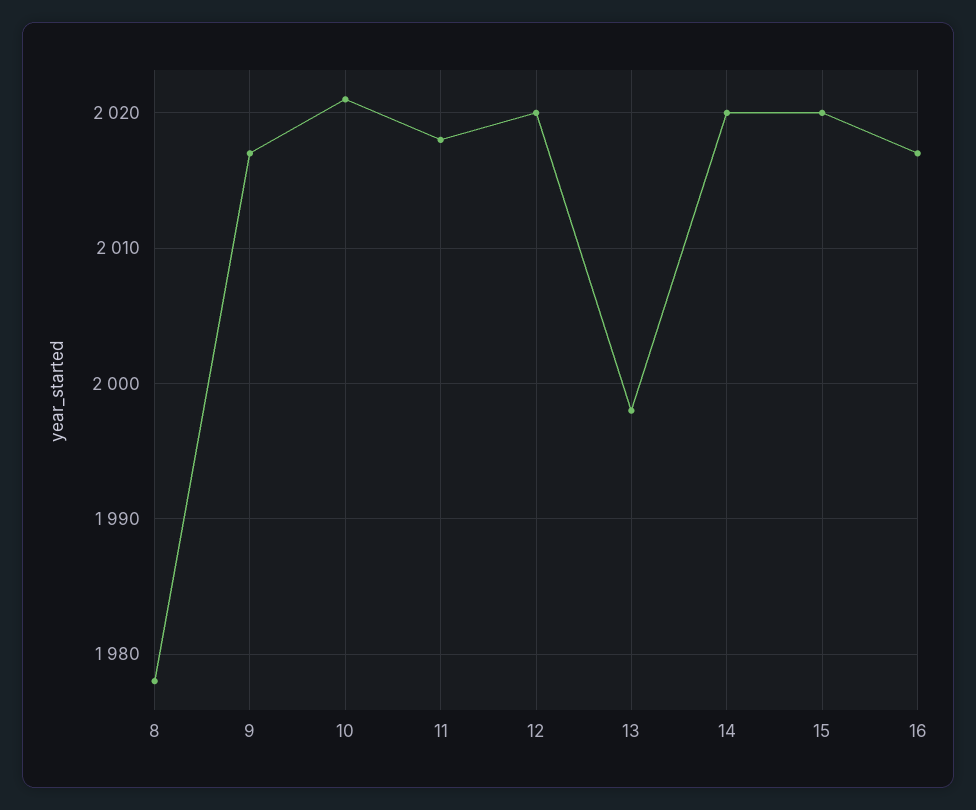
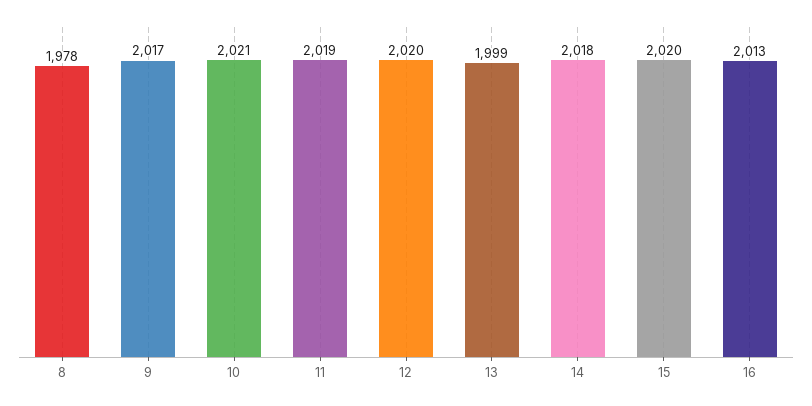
11: 2018 -> 2019
13: 1998 -> 1999
14: 2020 -> 2018
16: 2017 -> 2013

